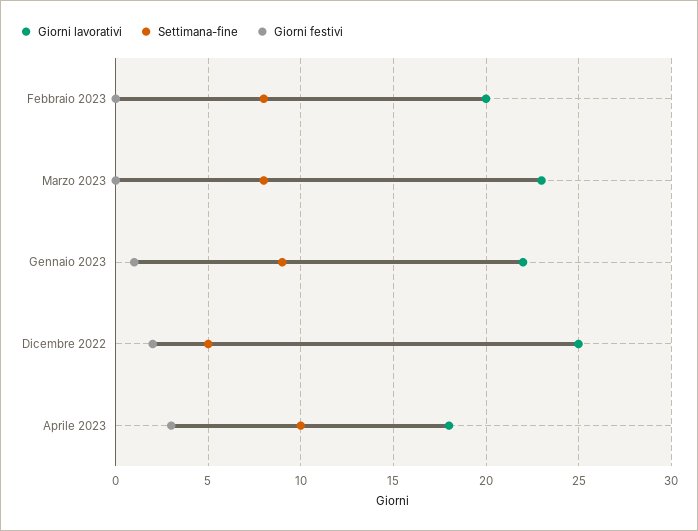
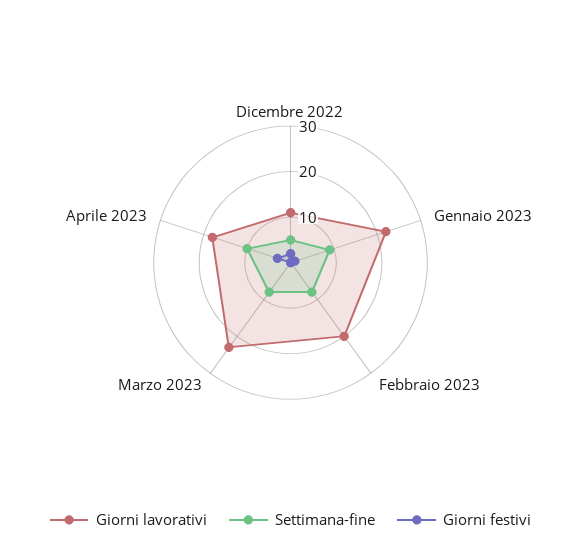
Giorni lavorativi, Dicembre 2022: 25 -> 10

